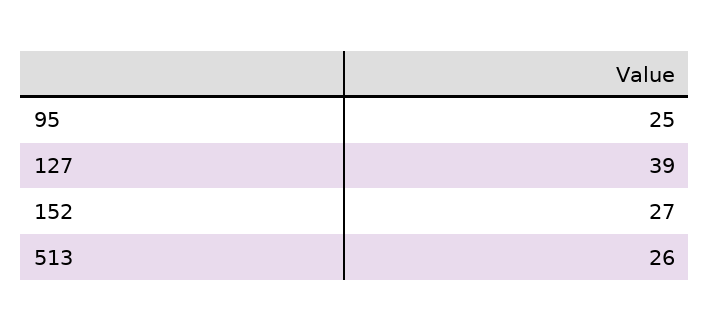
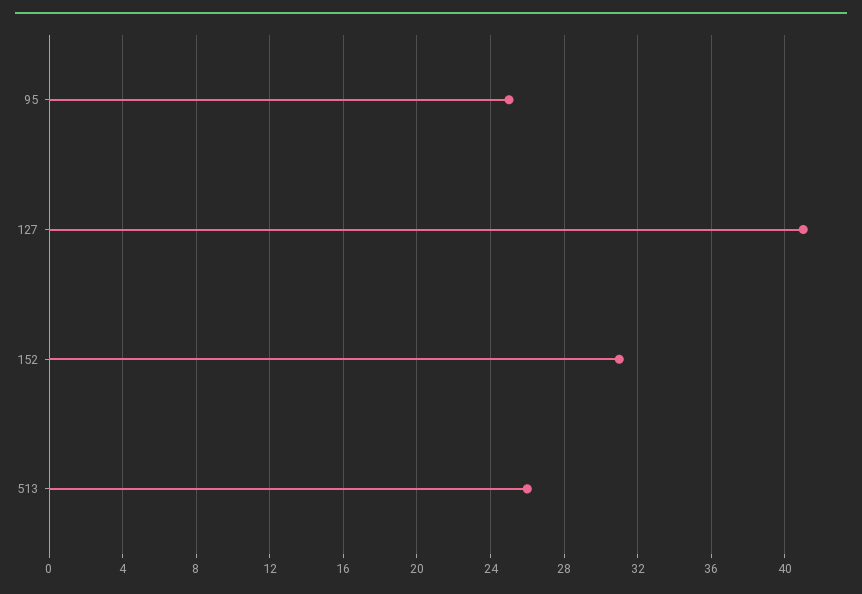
127: 39 -> 41
152: 27 -> 31

